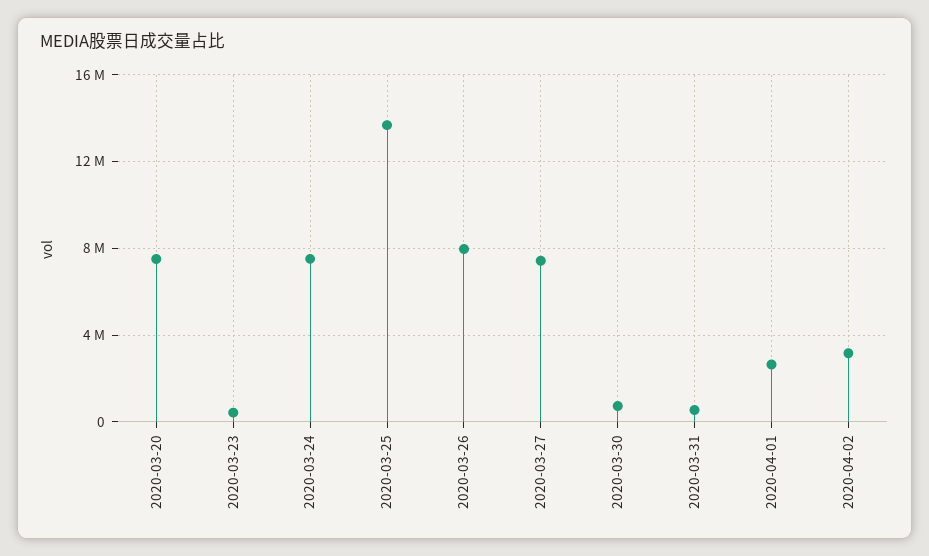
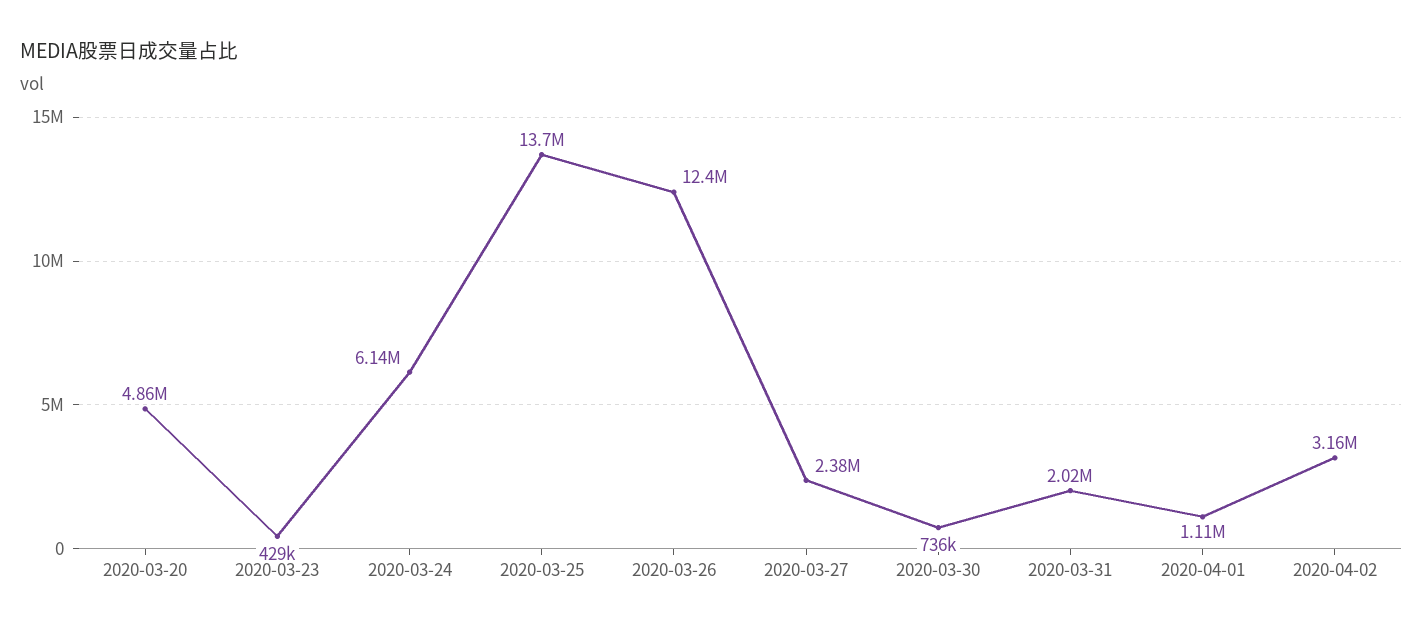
2020-03-20: 7500000 -> 4860000
2020-03-24: 7500000 -> 6140000
2020-03-26: 8000000 -> 12400000
2020-03-27: 7500000 -> 2380000
2020-03-31: 500000 -> 2020000
2020-04-01: 2500000 -> 1110000

